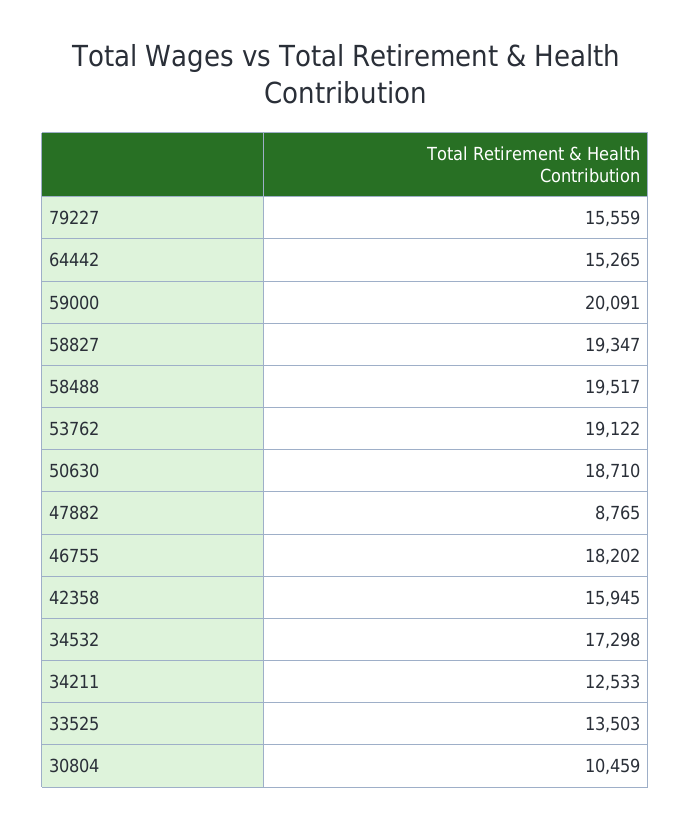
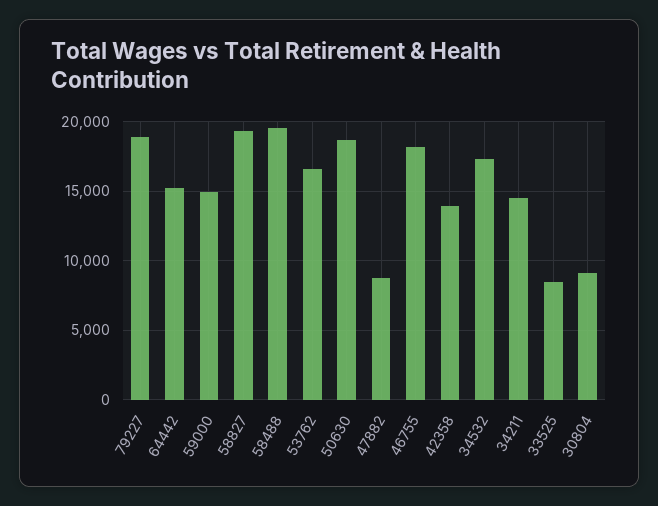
79227: 15559 -> 19000
59000: 20091 -> 15000
53762: 19122 -> 16500
42358: 15945 -> 14000
34211: 12533 -> 14500
33525: 13503 -> 8500
30804: 10459 -> 9000

